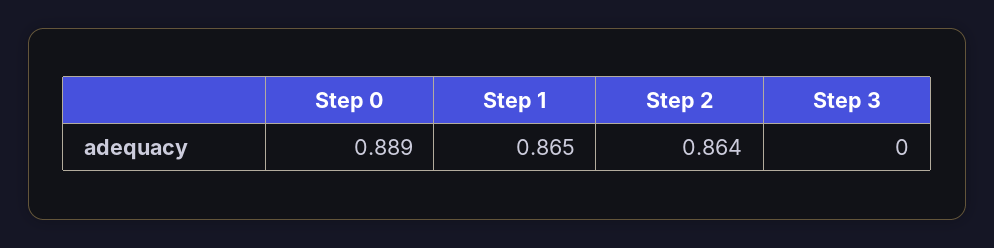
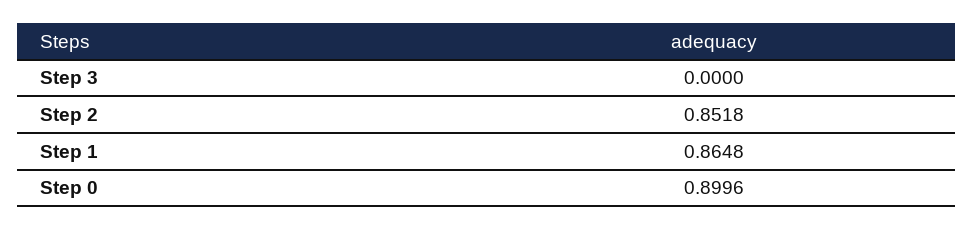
Step 0: 0.889 -> 0.8996
Step 2: 0.864 -> 0.8518

